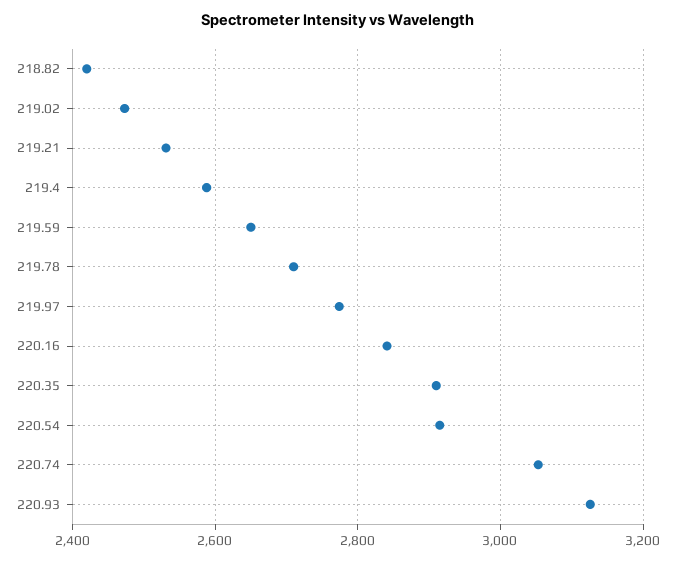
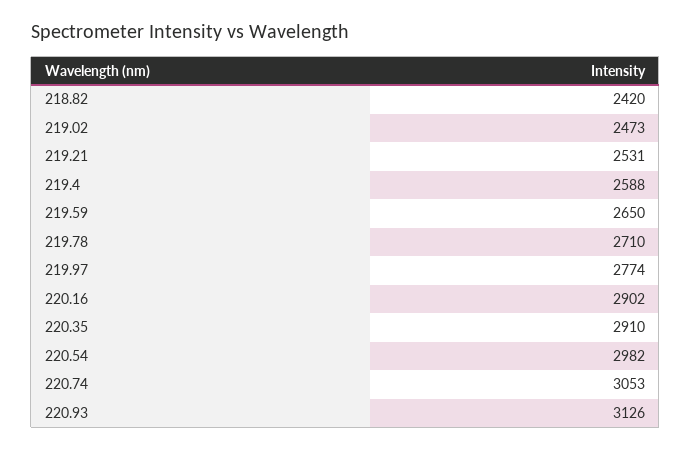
220.16: 2840 -> 2902
220.54: 2920 -> 2982

